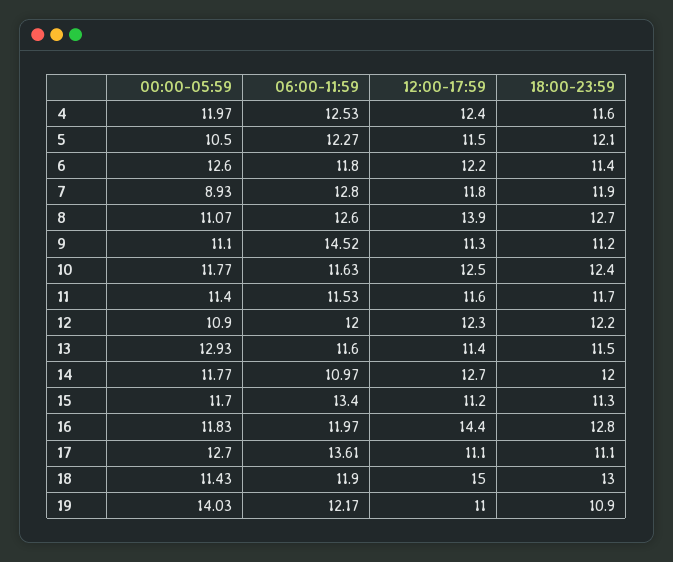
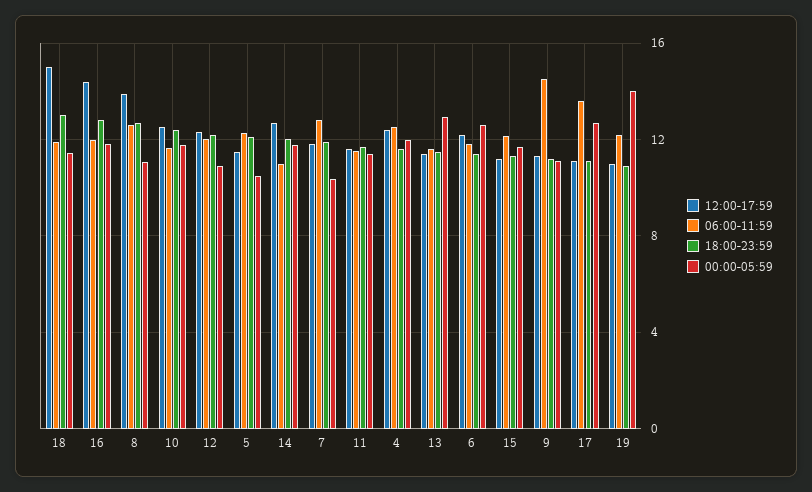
00:00-05:59, 7: 8.93 -> 10.5
06:00-11:59, 15: 13.4 -> 12

